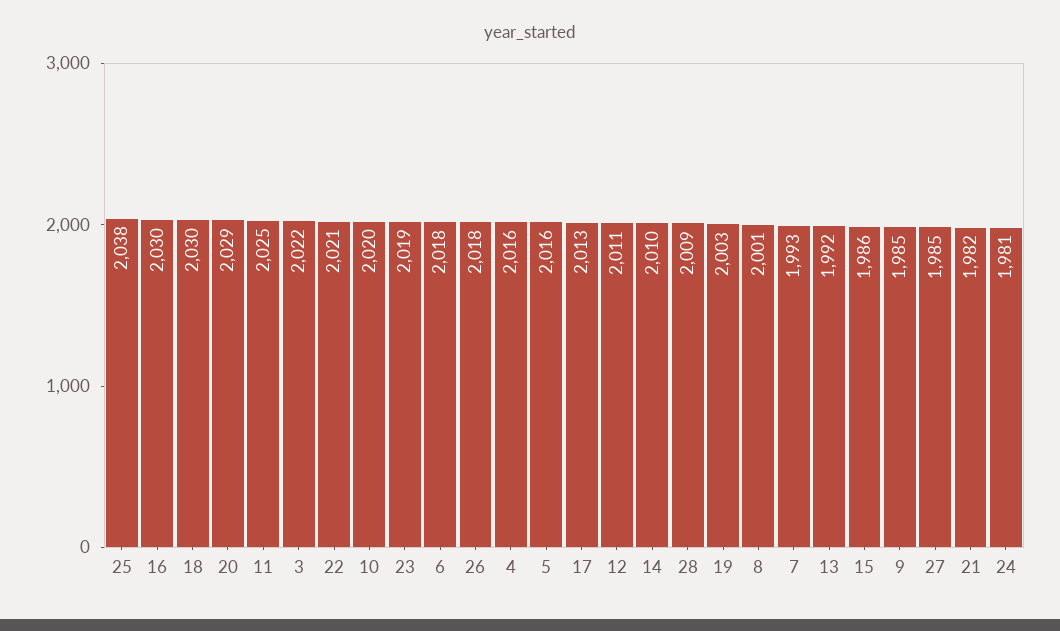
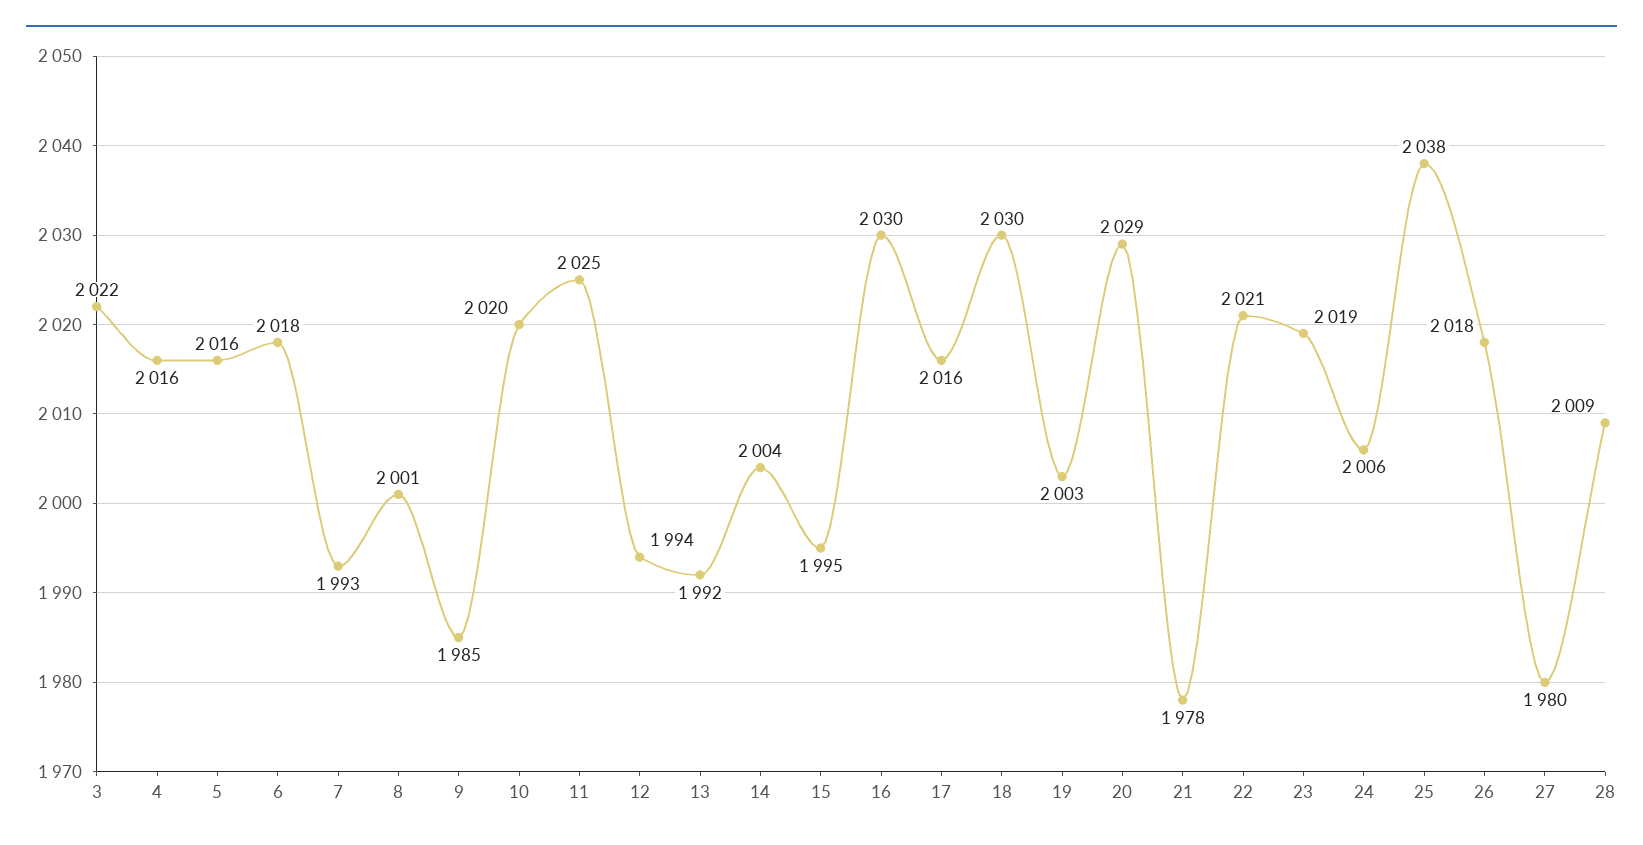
17: 2013 -> 2016
12: 2011 -> 1994
14: 2010 -> 2004
15: 1986 -> 1995
27: 1985 -> 1980
21: 1982 -> 1978
24: 1981 -> 2006

